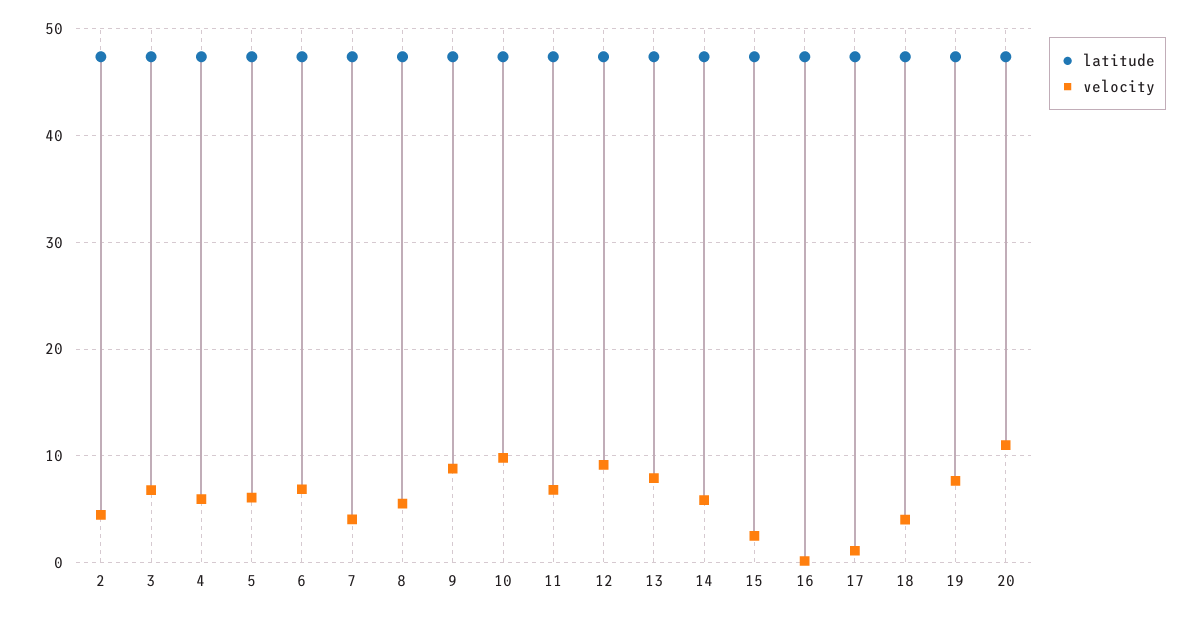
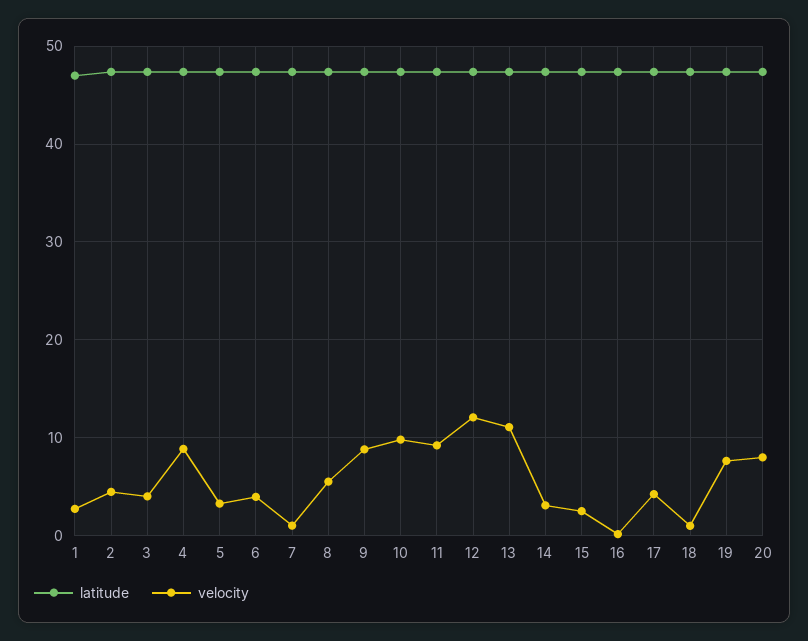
velocity, 3: 7 -> 4
velocity, 4: 6 -> 9
velocity, 5: 6 -> 3
velocity, 6: 7 -> 4
velocity, 7: 4 -> 1
velocity, 11: 7 -> 9
velocity, 12: 9 -> 12
velocity, 13: 8 -> 11
velocity, 14: 6 -> 3
velocity, 17: 1 -> 4
velocity, 18: 4 -> 1
velocity, 20: 11 -> 8
latitude, 1: none -> 47
velocity, 1: none -> 3

